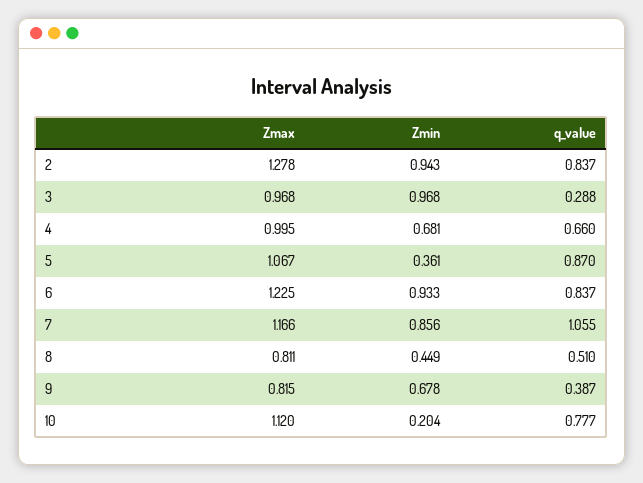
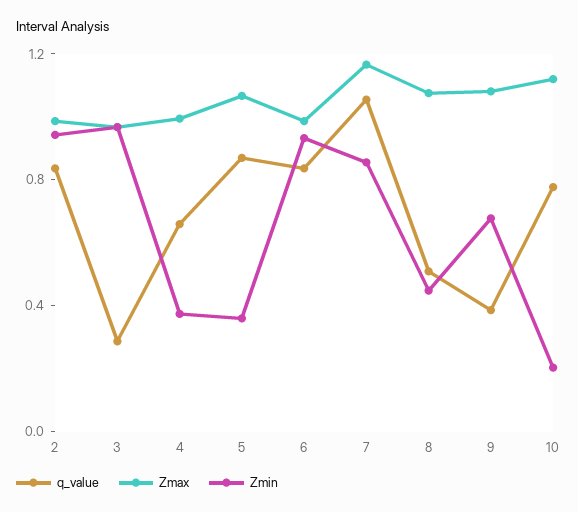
Zmax, 2: 1.278 -> 1
Zmin, 4: 0.681 -> 0.4
Zmax, 6: 1.225 -> 1
Zmax, 8: 0.811 -> 1.1
Zmax, 9: 0.815 -> 1.1

